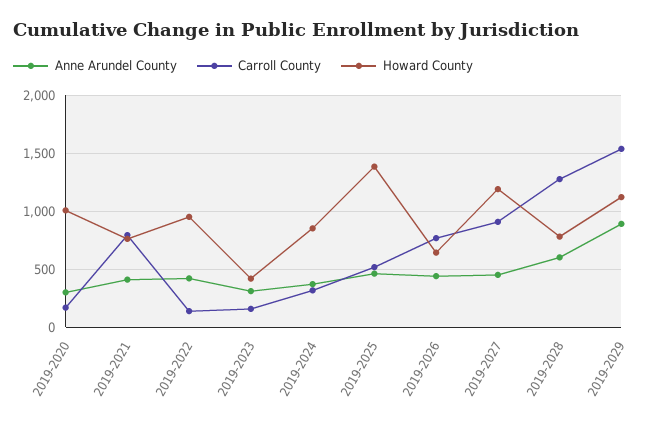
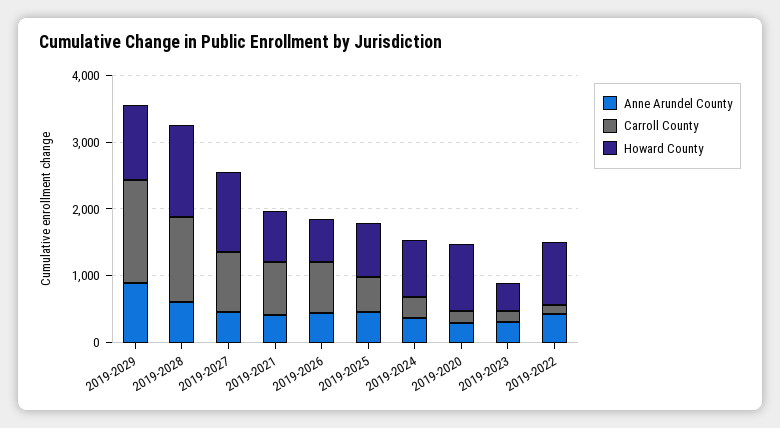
Howard County, 2019-2025: 1400 -> 800
Howard County, 2019-2028: 800 -> 1400

